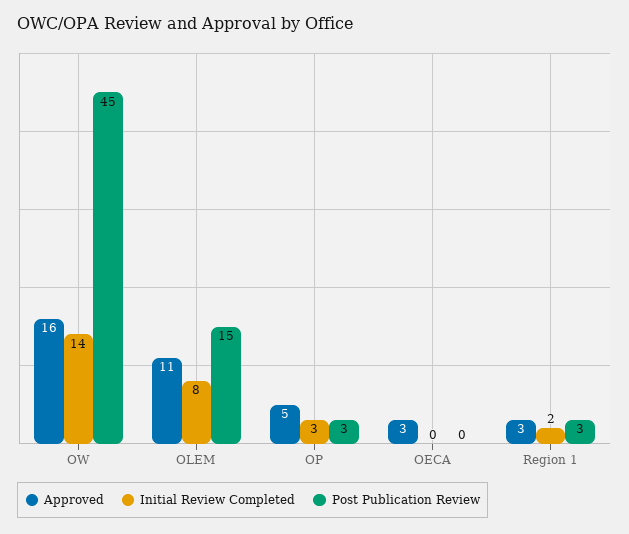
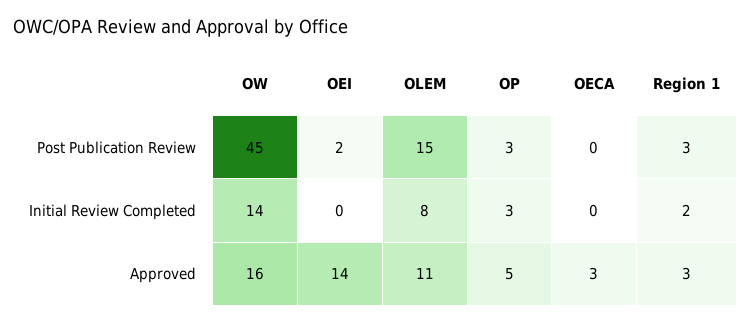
Post Publication Review, OEI: none -> 2
Initial Review Completed, OEI: none -> 0
Approved, OEI: none -> 14

